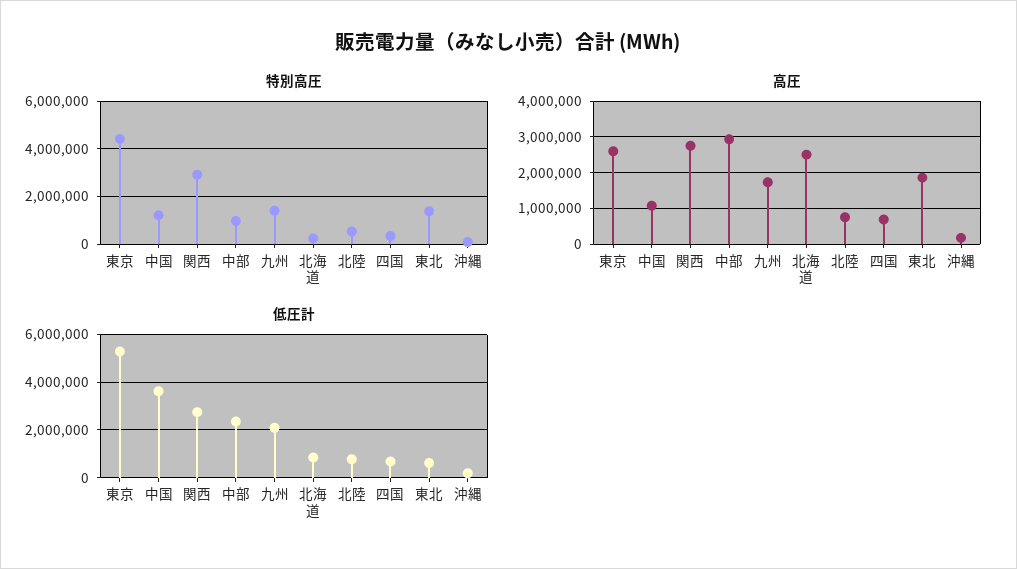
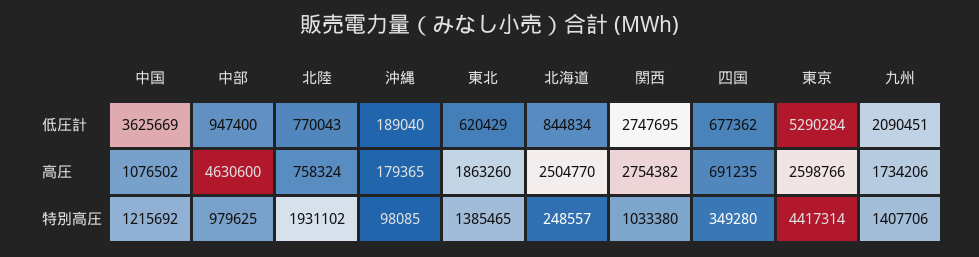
特別高圧, 関西: 3000000 -> 1033380
特別高圧, 北陸: 500000 -> 1931102
高圧, 中部: 3000000 -> 4630600
低圧計, 中部: 2500000 -> 947400

